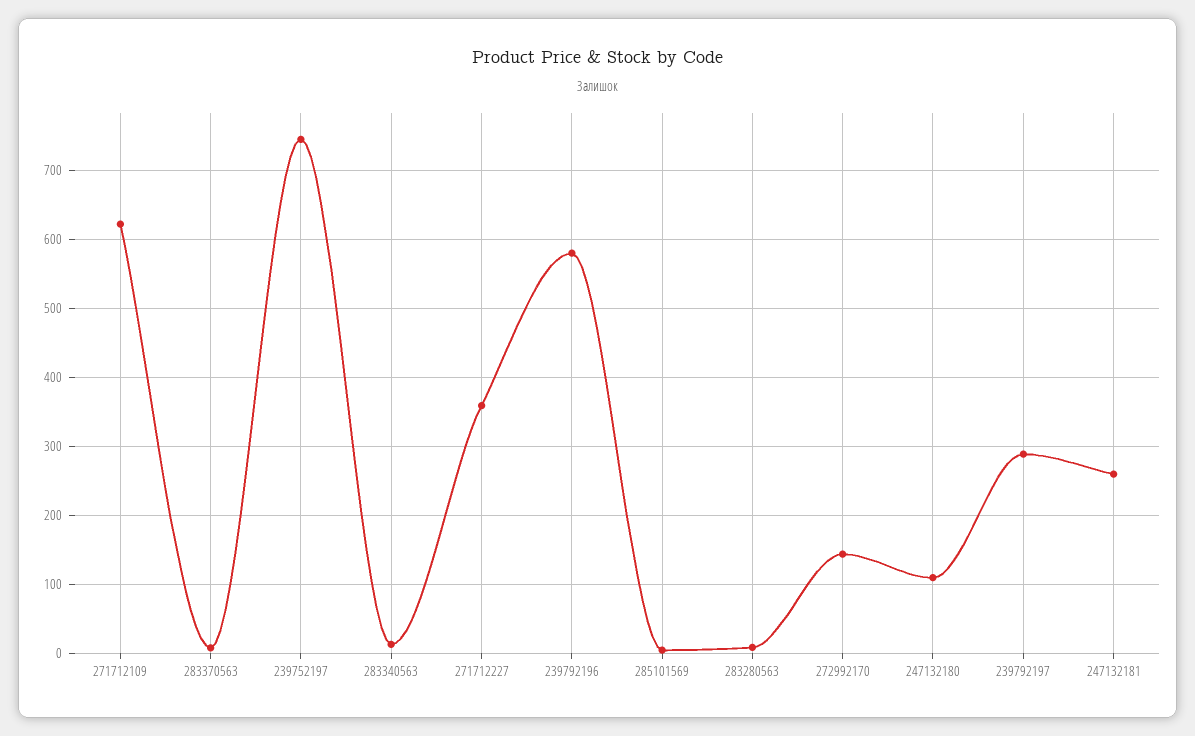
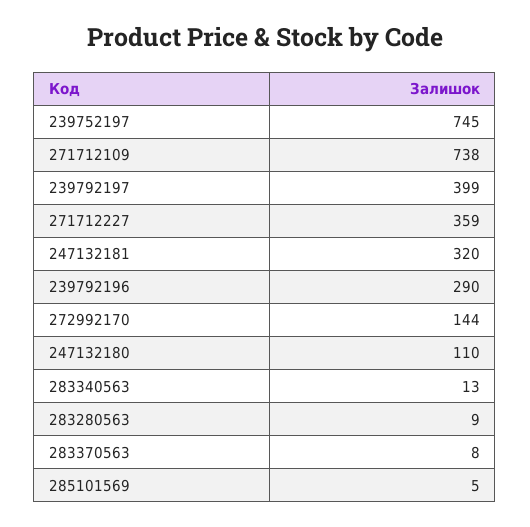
271712109: 620 -> 738
239792196: 580 -> 290
239792197: 290 -> 399
247132181: 260 -> 320

